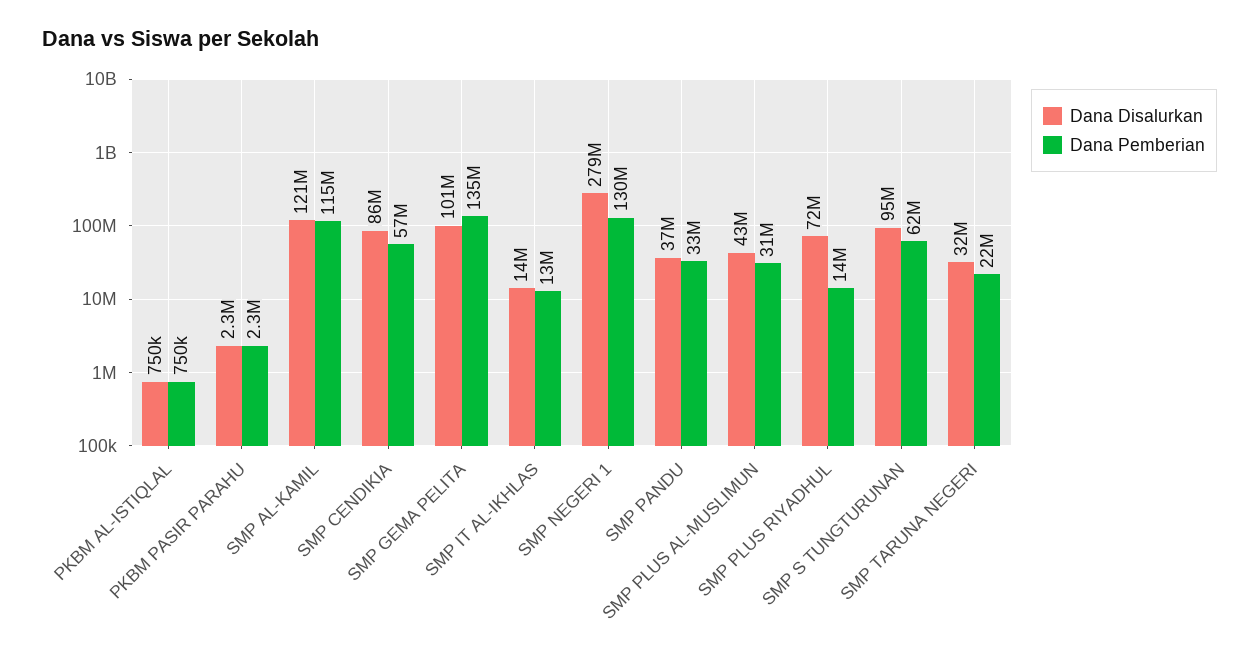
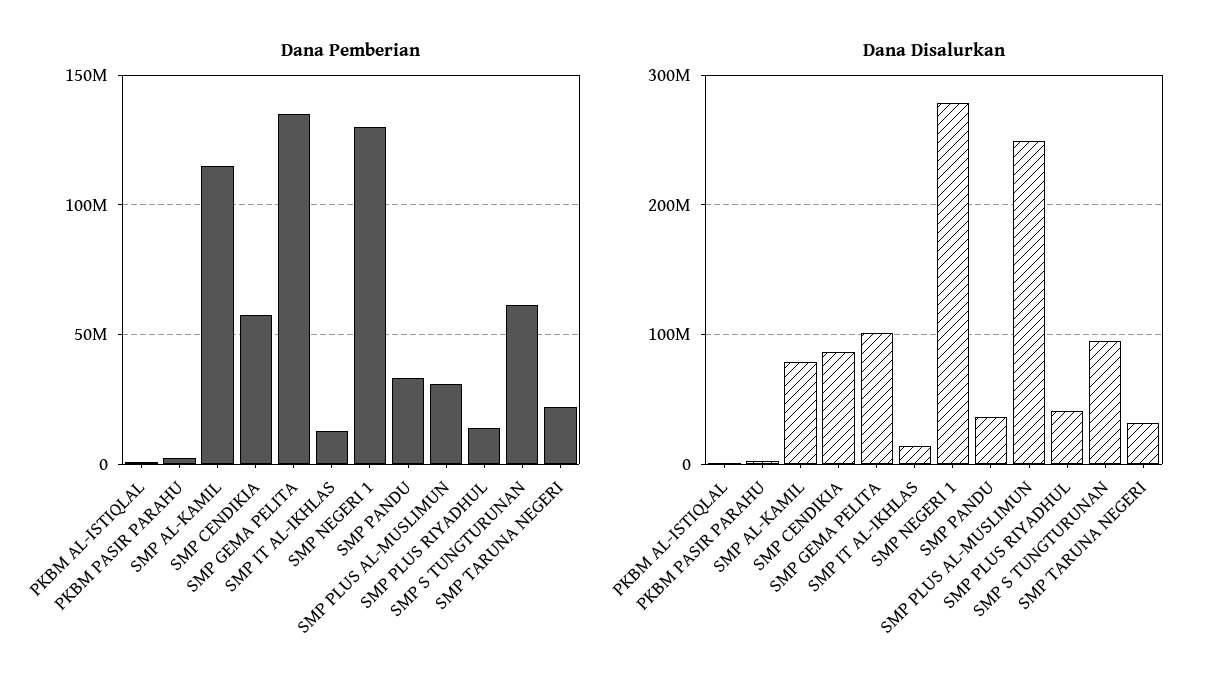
Dana Disalurkan, SMP AL-KAMIL: 121000000 -> 80000000
Dana Disalurkan, SMP PLUS AL-MUSLIMUN: 43000000 -> 250000000
Dana Disalurkan, SMP PLUS RIYADHUL: 72000000 -> 40000000

